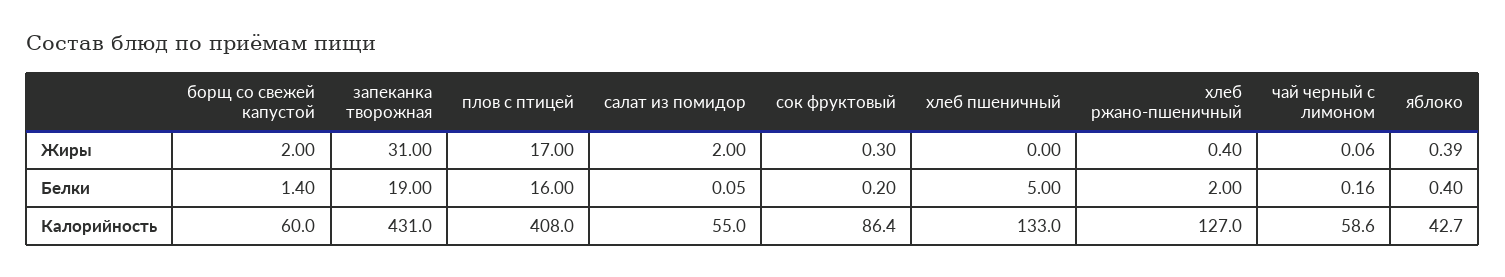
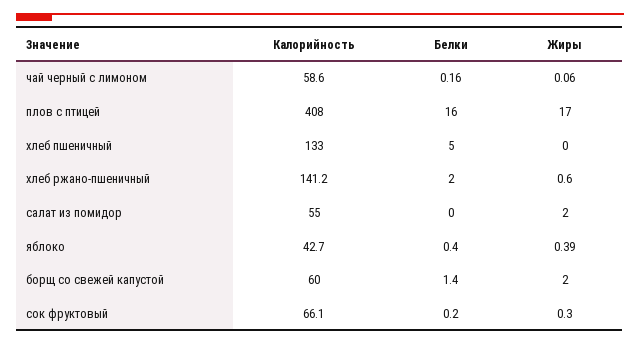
запеканка творожная, Жиры: 31 -> none
хлеб ржано-пшеничный, Жиры: 0.4 -> 0.6
запеканка творожная, Белки: 19 -> none
салат из помидор, Белки: 0.05 -> 0
запеканка творожная, Калорийность: 431 -> none
сок фруктовый, Калорийность: 86.4 -> 66.1
хлеб ржано-пшеничный, Калорийность: 127 -> 141.2

